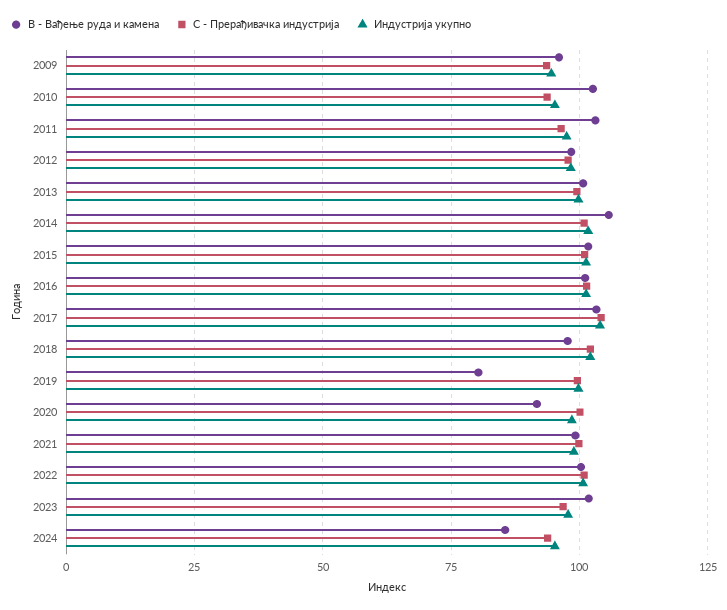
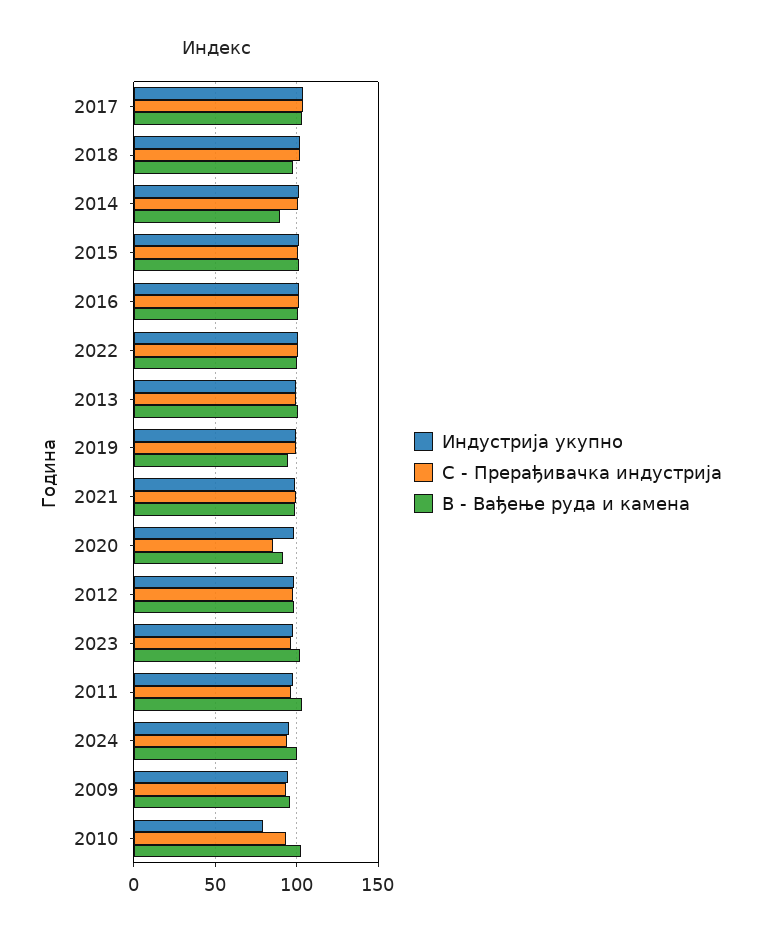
Индустрија укупно, 2010: 95 -> 80
B - Вађење руда и камена, 2014: 105 -> 90
B - Вађење руда и камена, 2019: 80 -> 95
C - Прерађивачка индустрија, 2020: 100 -> 85
B - Вађење руда и камена, 2024: 85 -> 100

